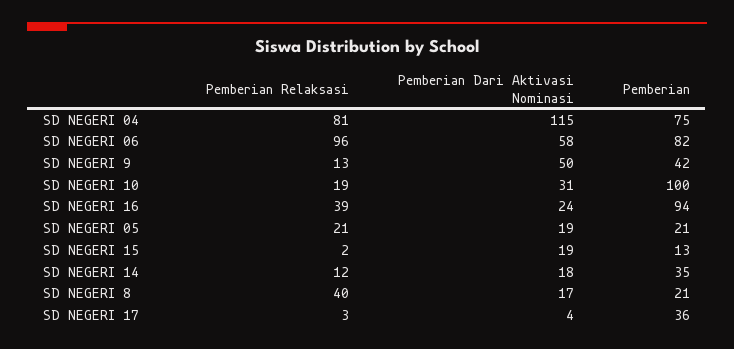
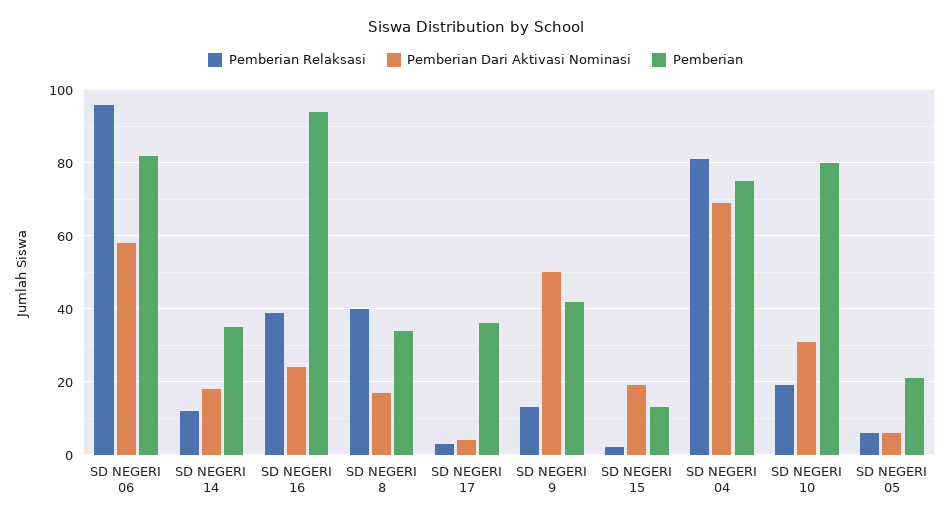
Pemberian Dari Aktivasi Nominasi, SD NEGERI 04: 115 -> 70
Pemberian, SD NEGERI 10: 100 -> 80
Pemberian Relaksasi, SD NEGERI 05: 21 -> 5
Pemberian Dari Aktivasi Nominasi, SD NEGERI 05: 19 -> 5
Pemberian, SD NEGERI 8: 21 -> 35

